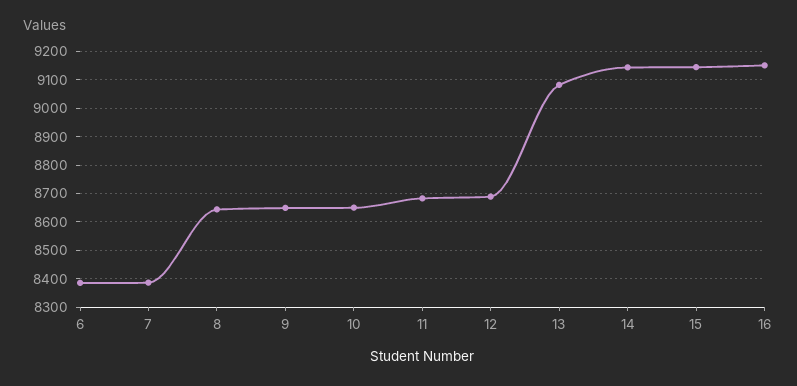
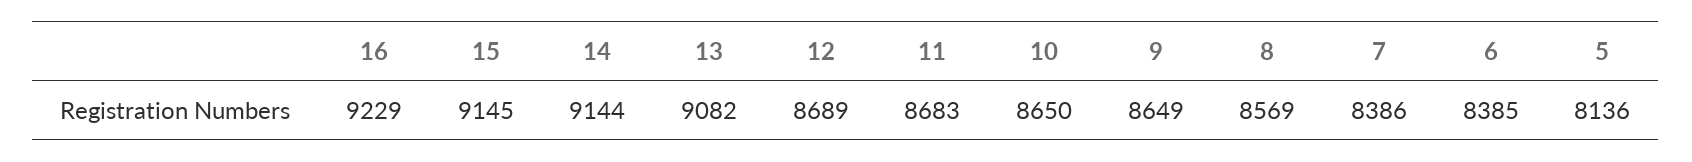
8: 8650 -> 8569
16: 9150 -> 9229
5: none -> 8136

